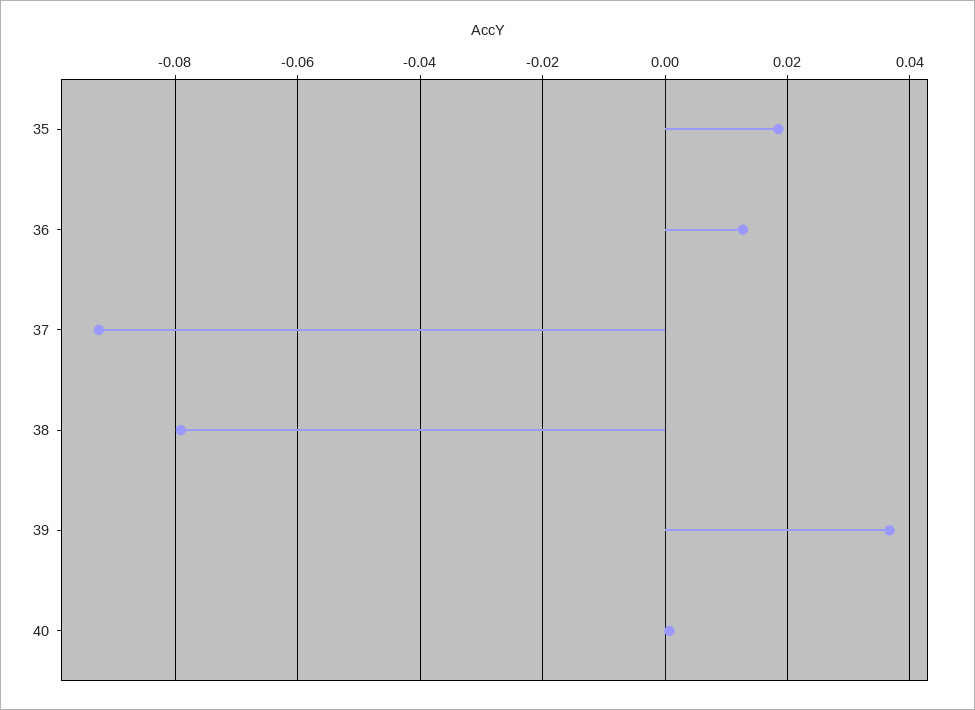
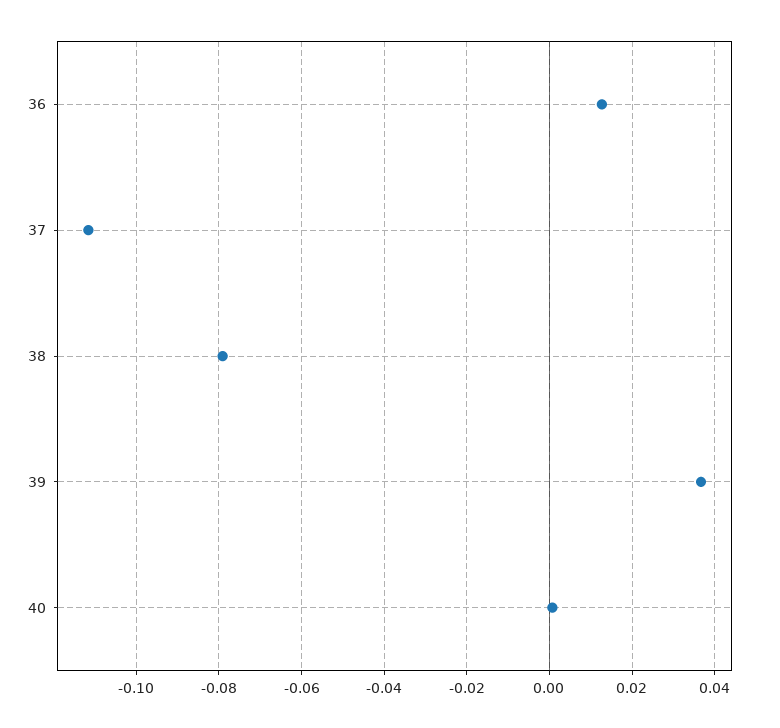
35: 0.018 -> none
37: -0.092 -> -0.112

